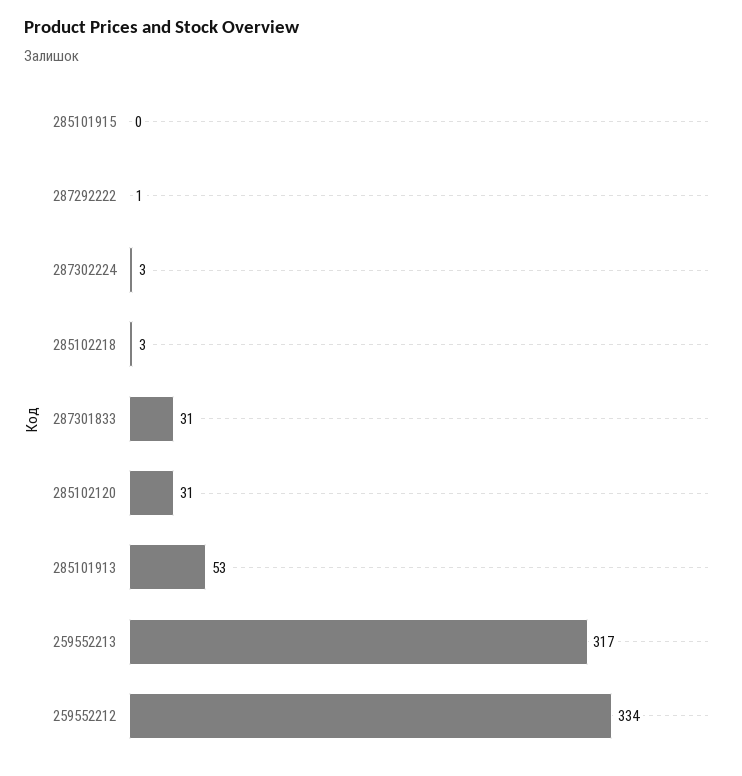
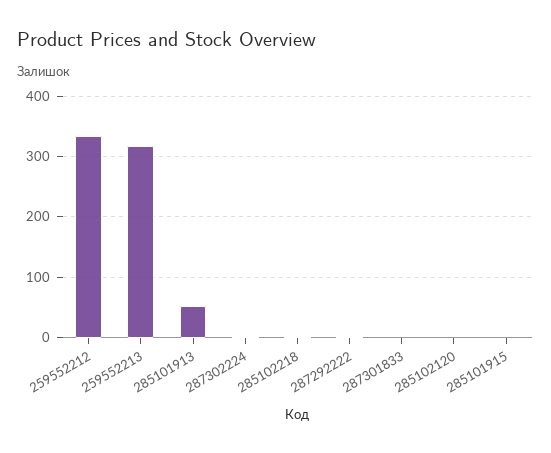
287301833: 31 -> 0
285102120: 31 -> 0

